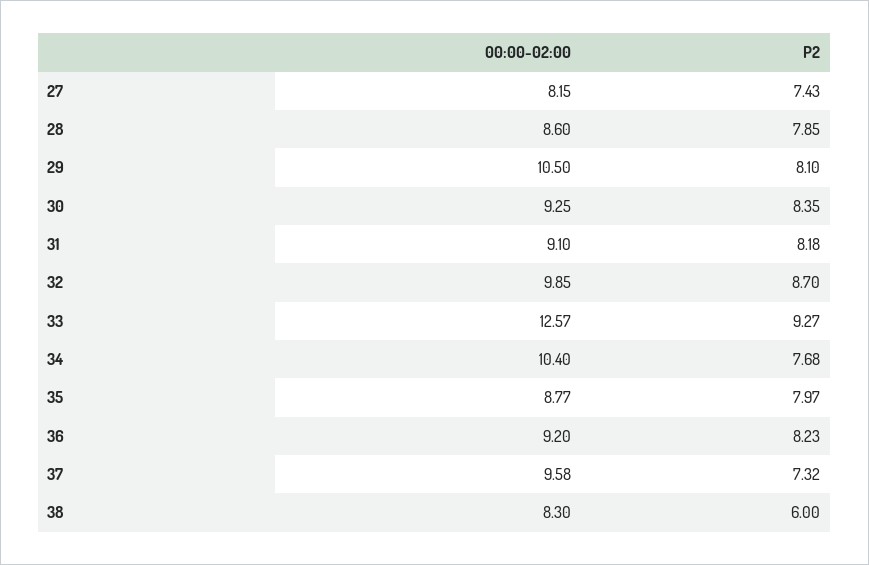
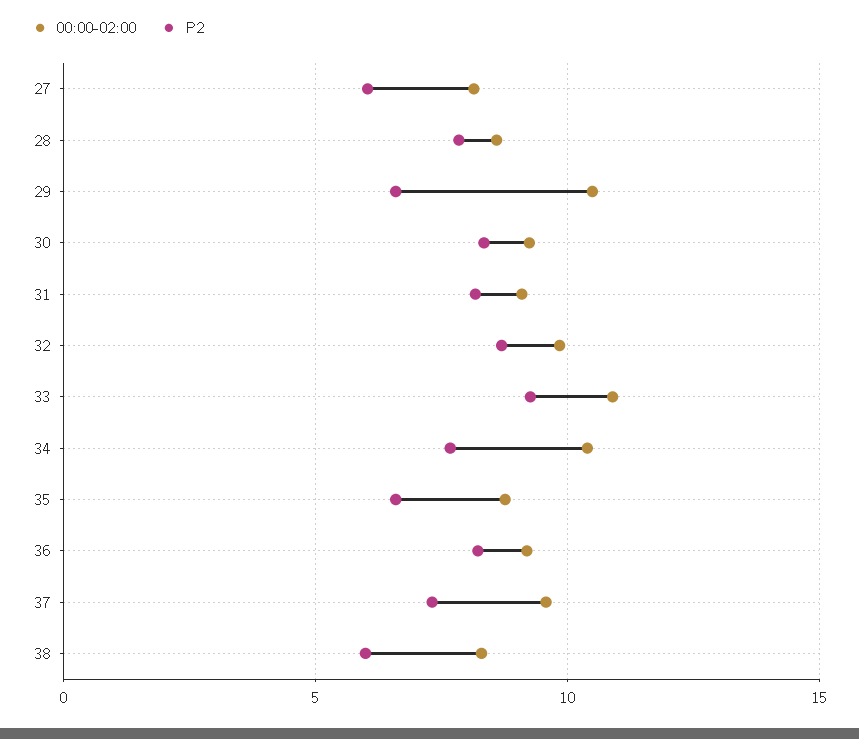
P2, 27: 7.43 -> 6
P2, 29: 8.1 -> 6.5
00:00-02:00, 33: 12.57 -> 11
P2, 35: 7.97 -> 6.5

